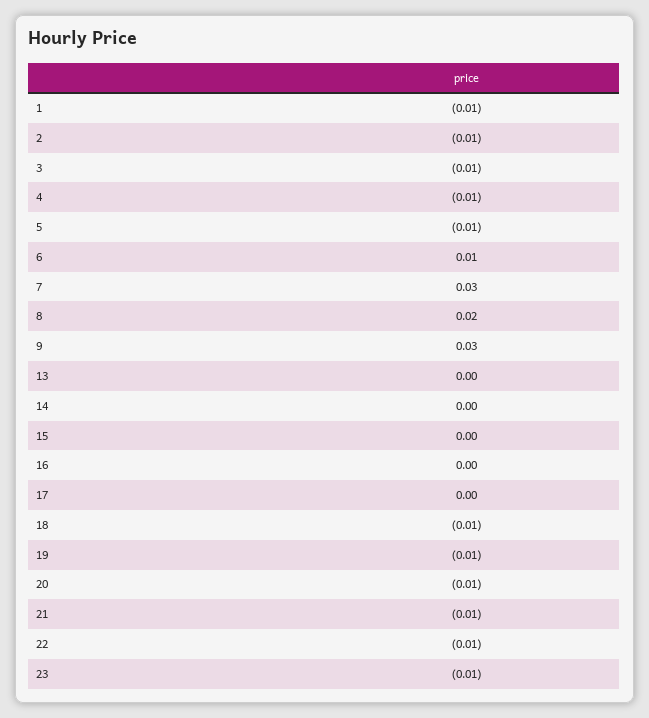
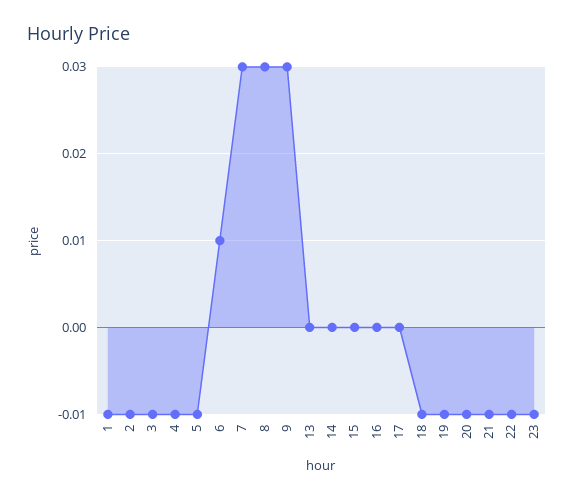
8: 0.02 -> 0.03

